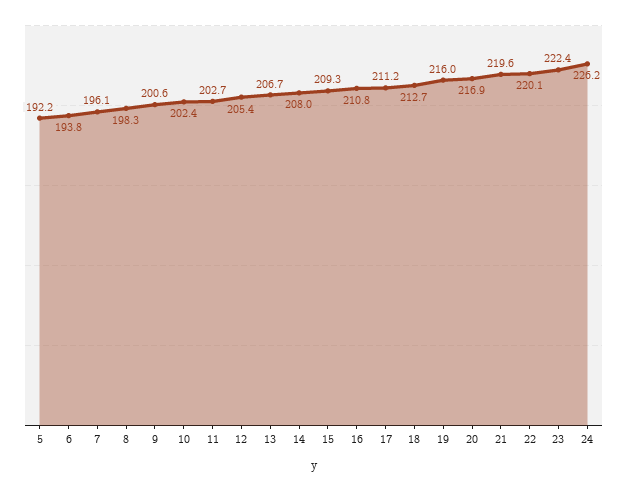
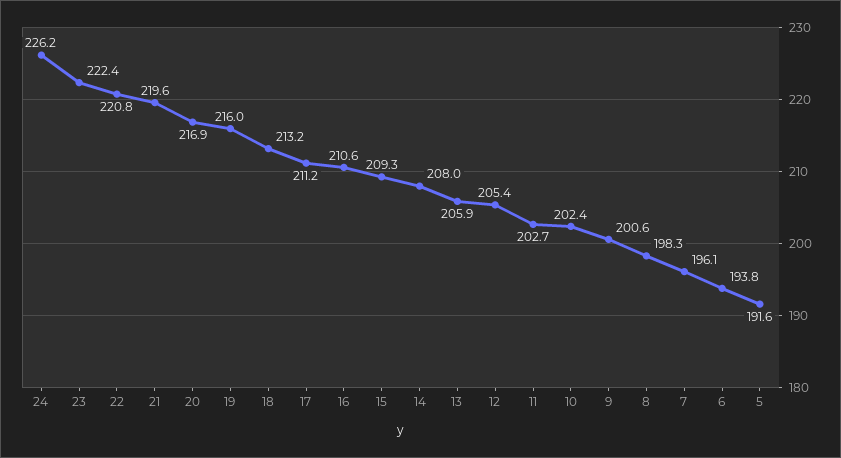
5: 192.2 -> 191.6
13: 206.7 -> 205.9
16: 210.8 -> 210.6
18: 212.7 -> 213.2
22: 220.1 -> 220.8

